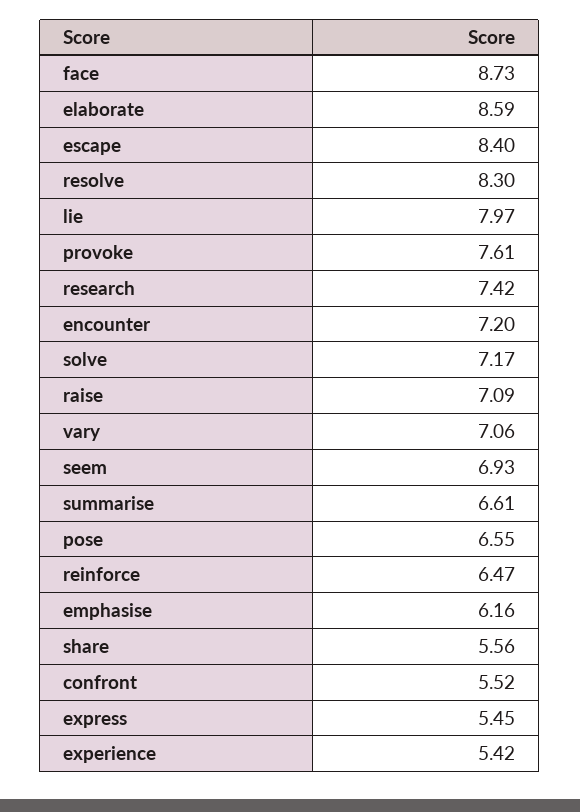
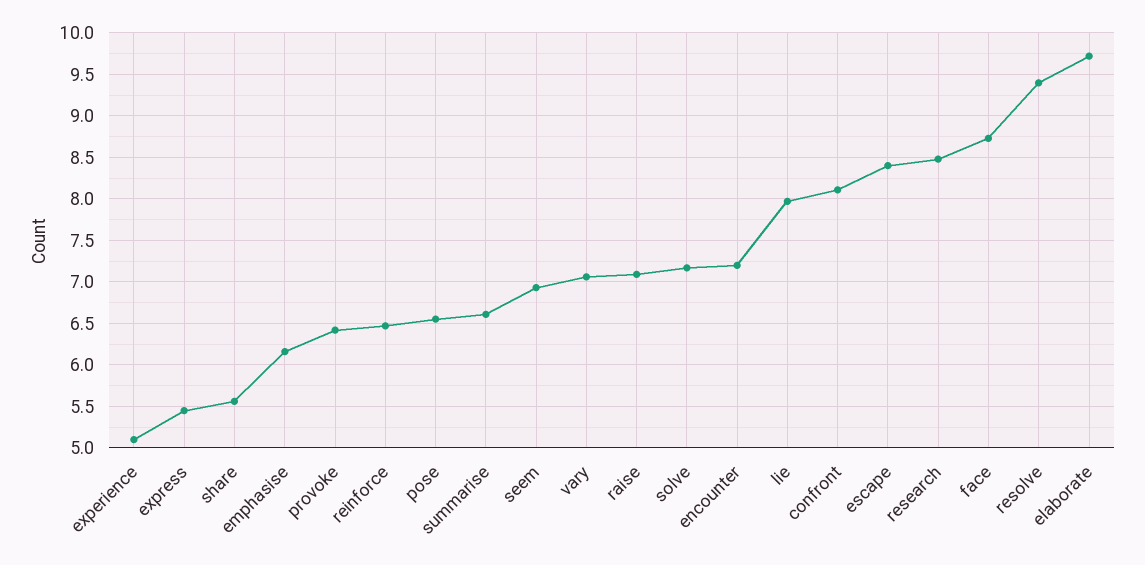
elaborate: 8.59 -> 9.7
resolve: 8.3 -> 9.4
provoke: 7.61 -> 6.4
research: 7.42 -> 8.5
confront: 5.52 -> 8.1
experience: 5.42 -> 5.1

